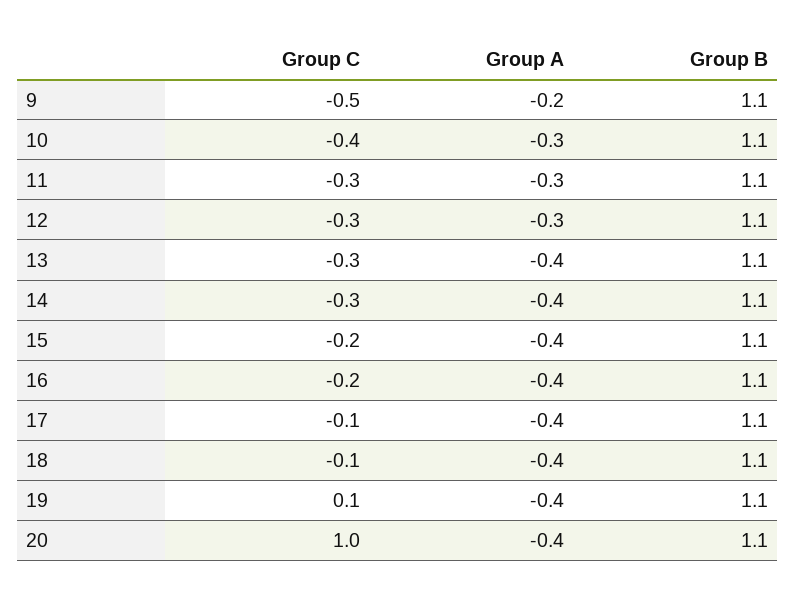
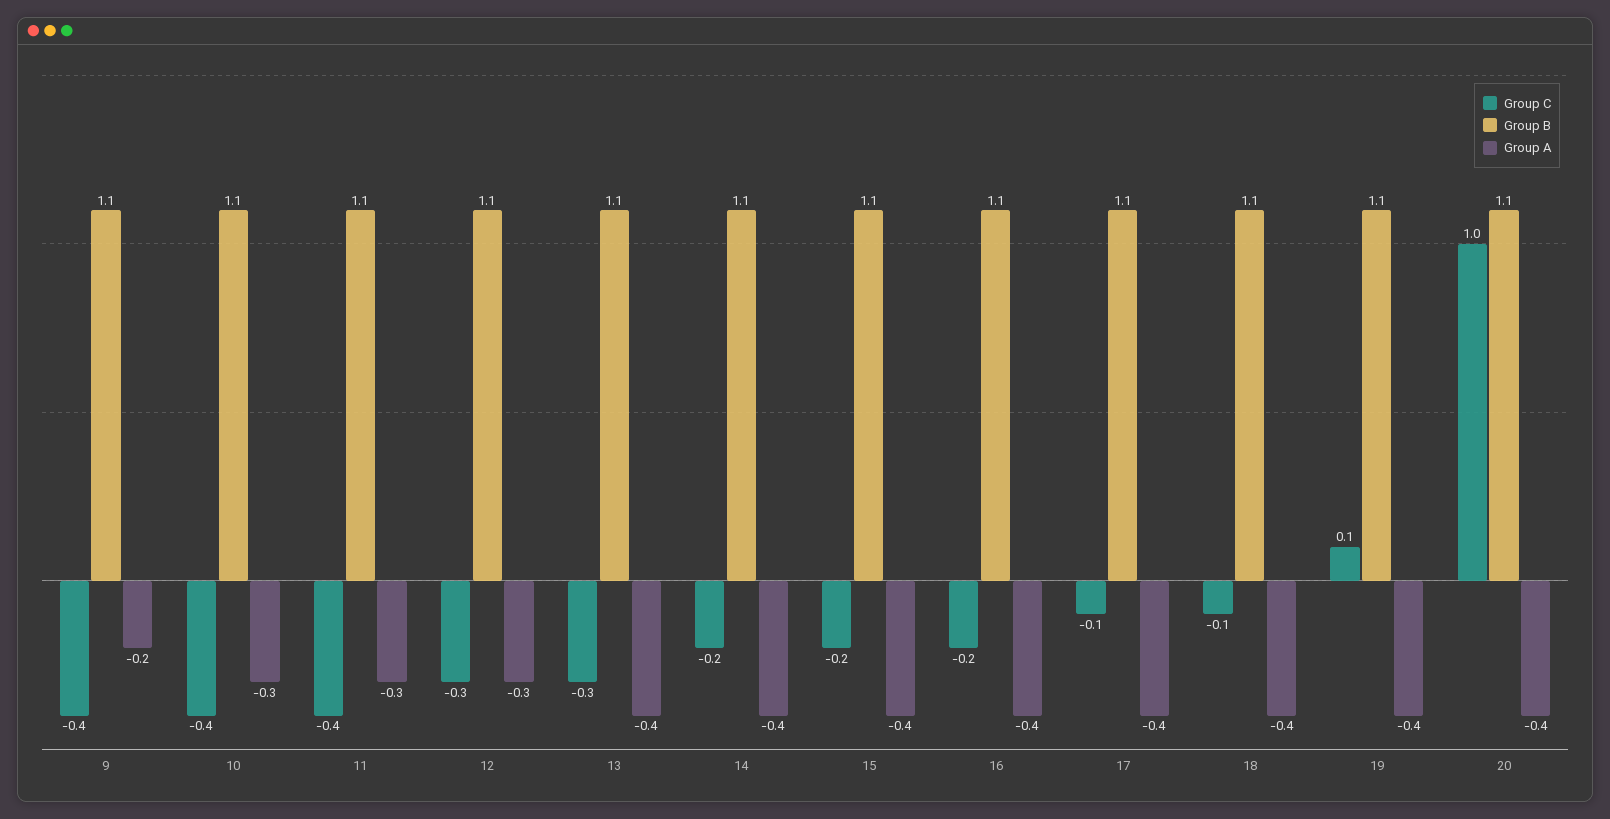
Group C, 9: -0.5 -> -0.4
Group C, 11: -0.3 -> -0.4
Group C, 14: -0.3 -> -0.2

